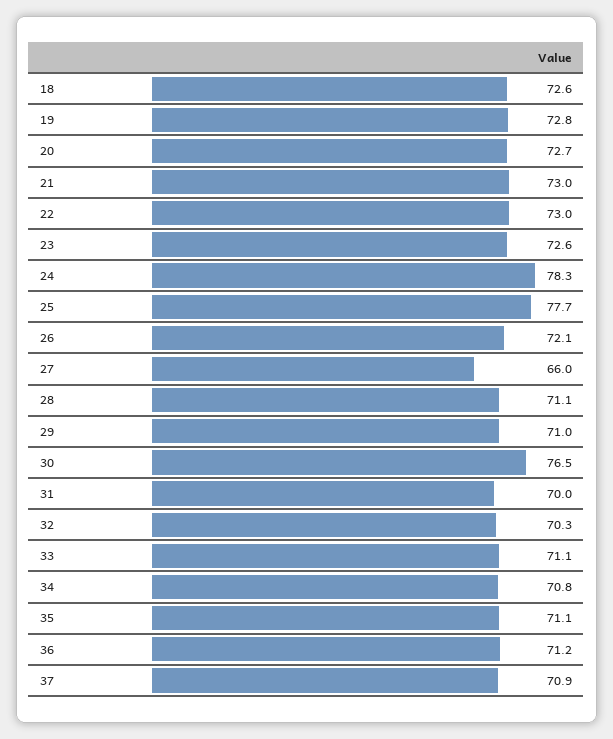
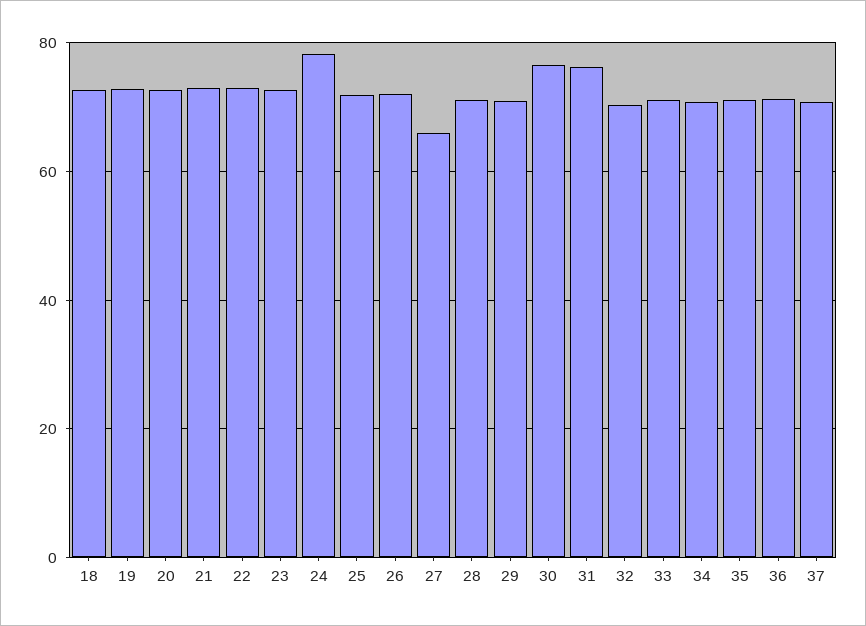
25: 77.7 -> 72
31: 70 -> 76

